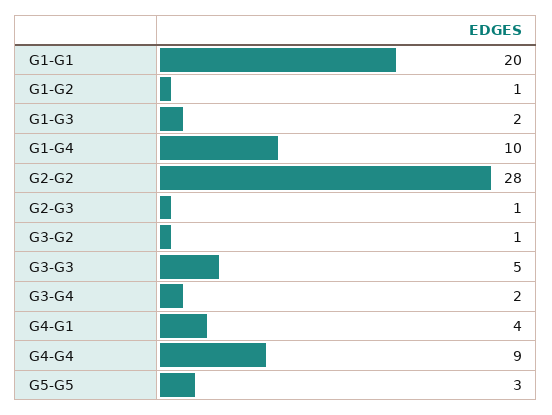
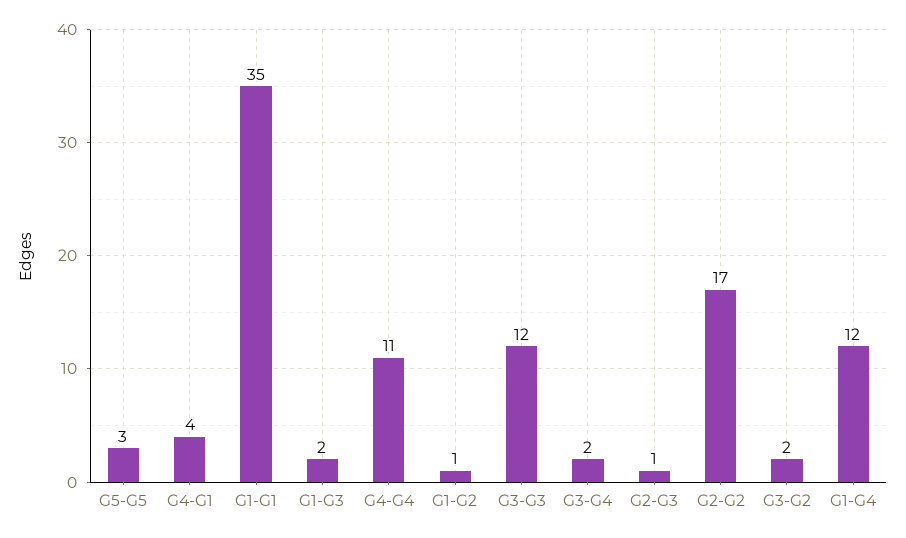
G1-G1: 20 -> 35
G1-G4: 10 -> 12
G2-G2: 28 -> 17
G3-G2: 1 -> 2
G3-G3: 5 -> 12
G4-G4: 9 -> 11

